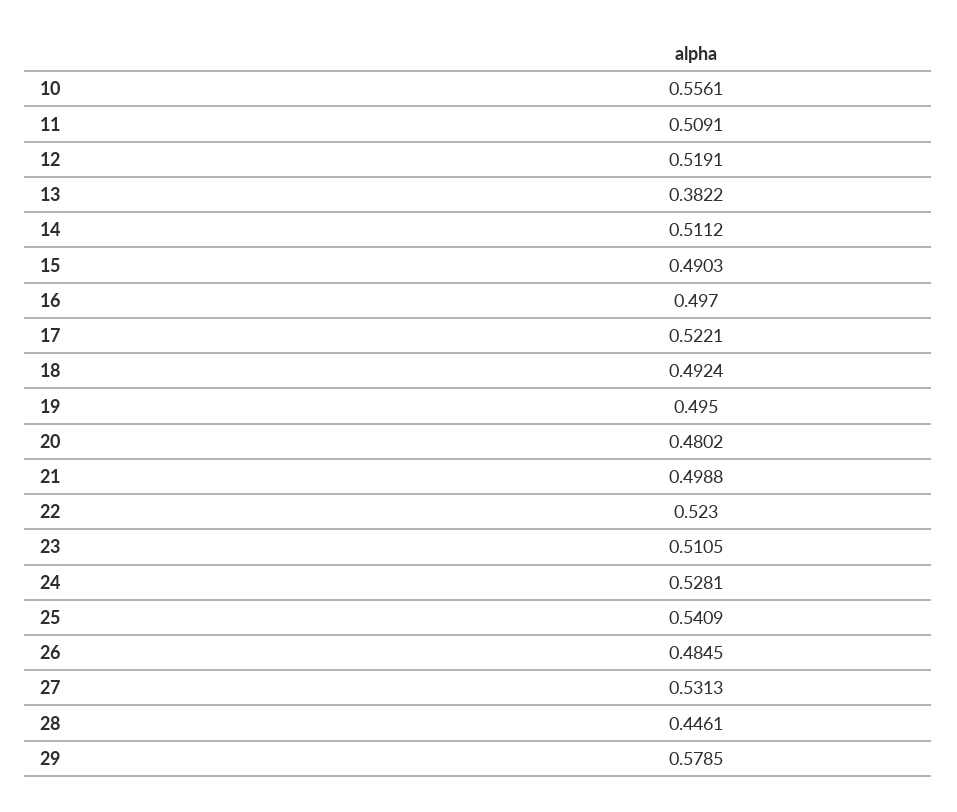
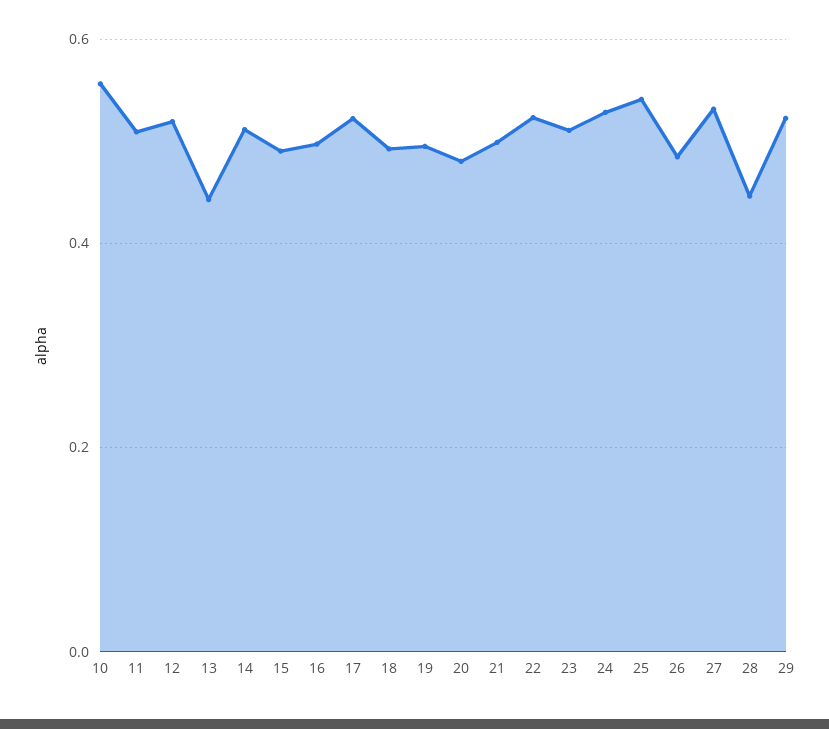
13: 0.3822 -> 0.44
29: 0.5785 -> 0.52

